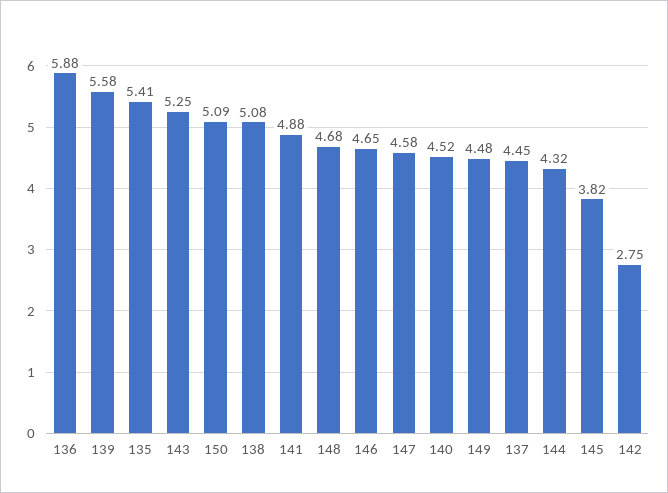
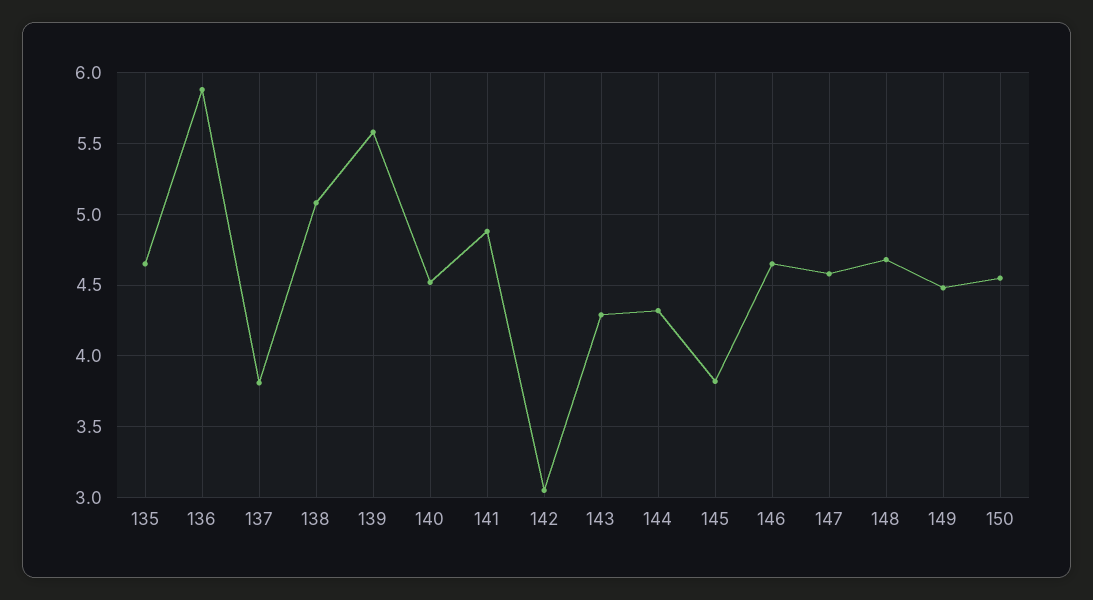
135: 5.41 -> 4.65
143: 5.25 -> 4.3
150: 5.09 -> 4.55
137: 4.45 -> 3.8
142: 2.75 -> 3.05

